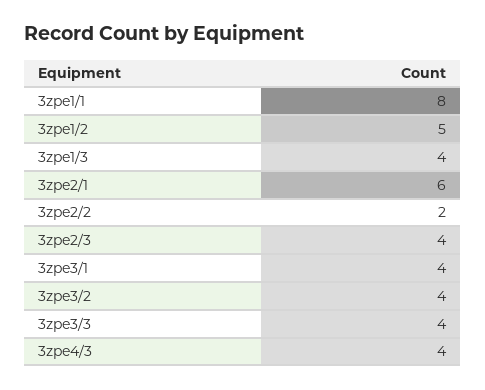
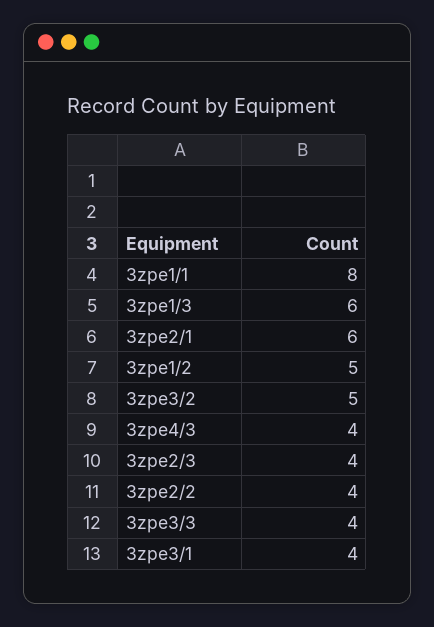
3zpe1/3: 4 -> 6
3zpe2/2: 2 -> 4
3zpe3/2: 4 -> 5

